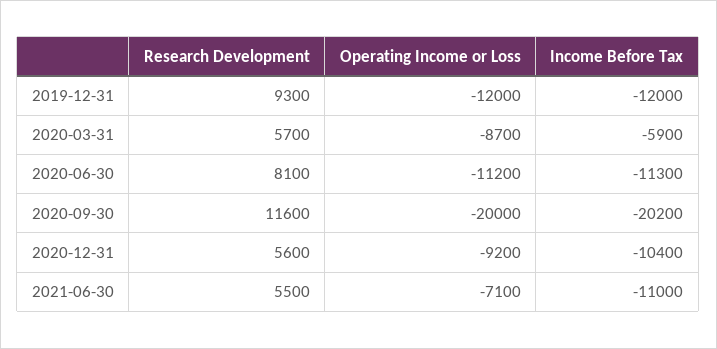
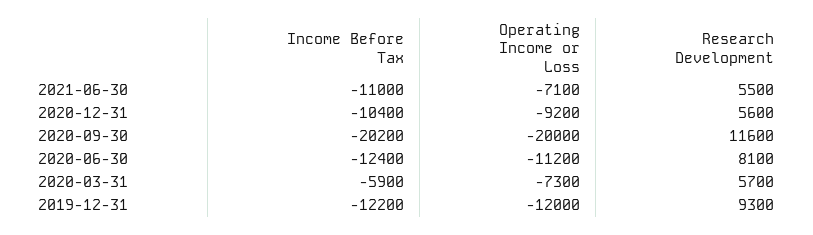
Income Before Tax, 2019-12-31: -12000 -> -12200
Operating Income or Loss, 2020-03-31: -8700 -> -7300
Income Before Tax, 2020-06-30: -11300 -> -12400

